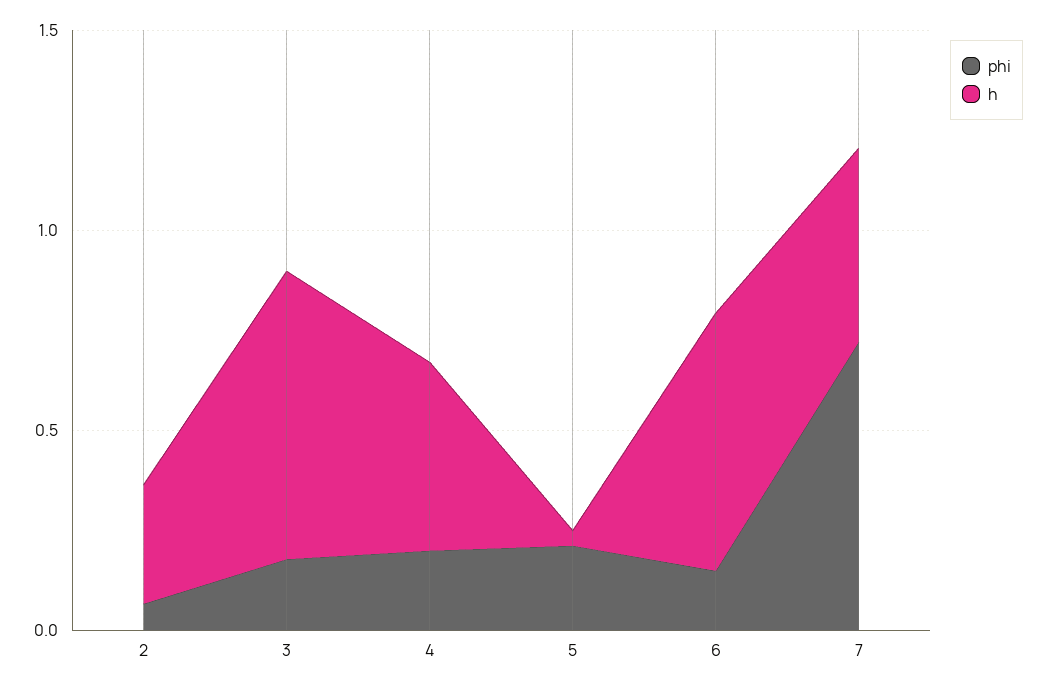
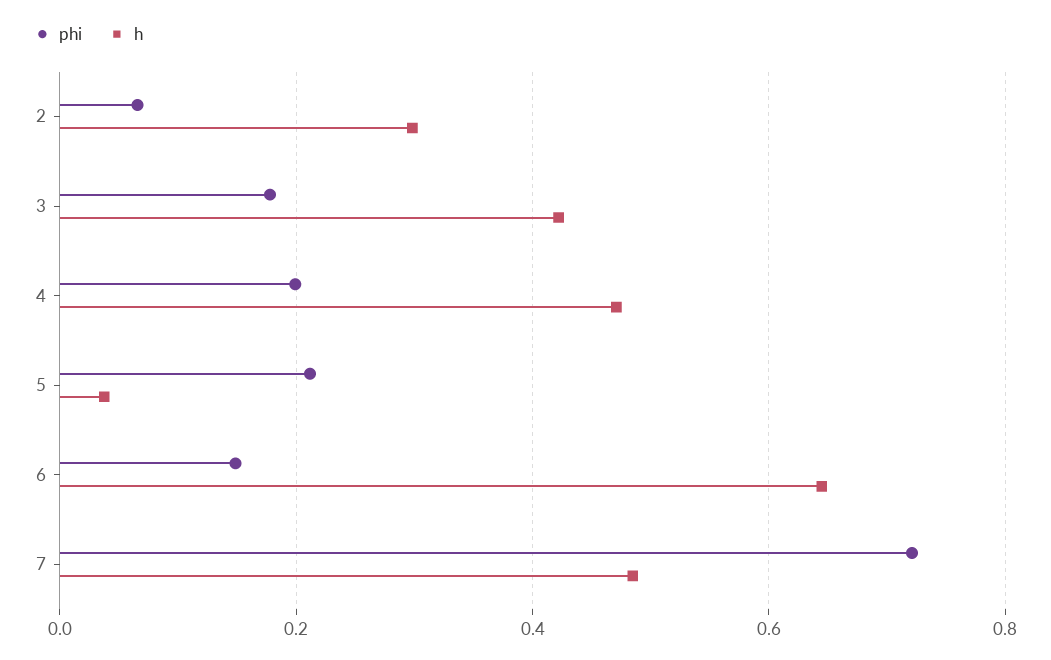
h, 3: 0.7 -> 0.42

